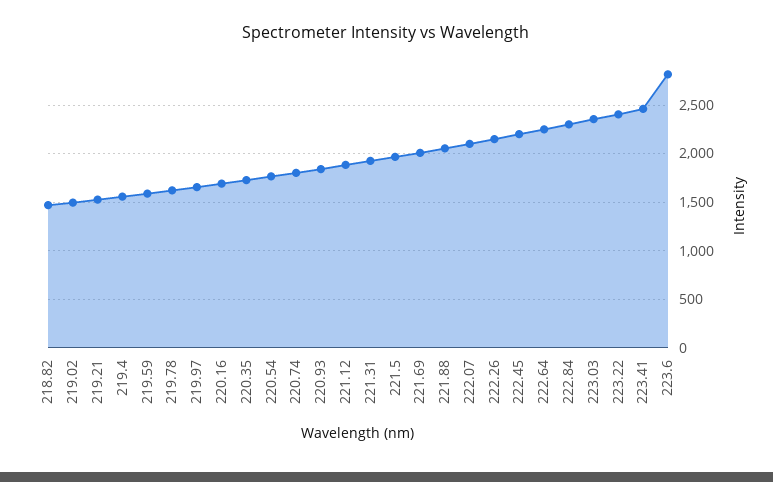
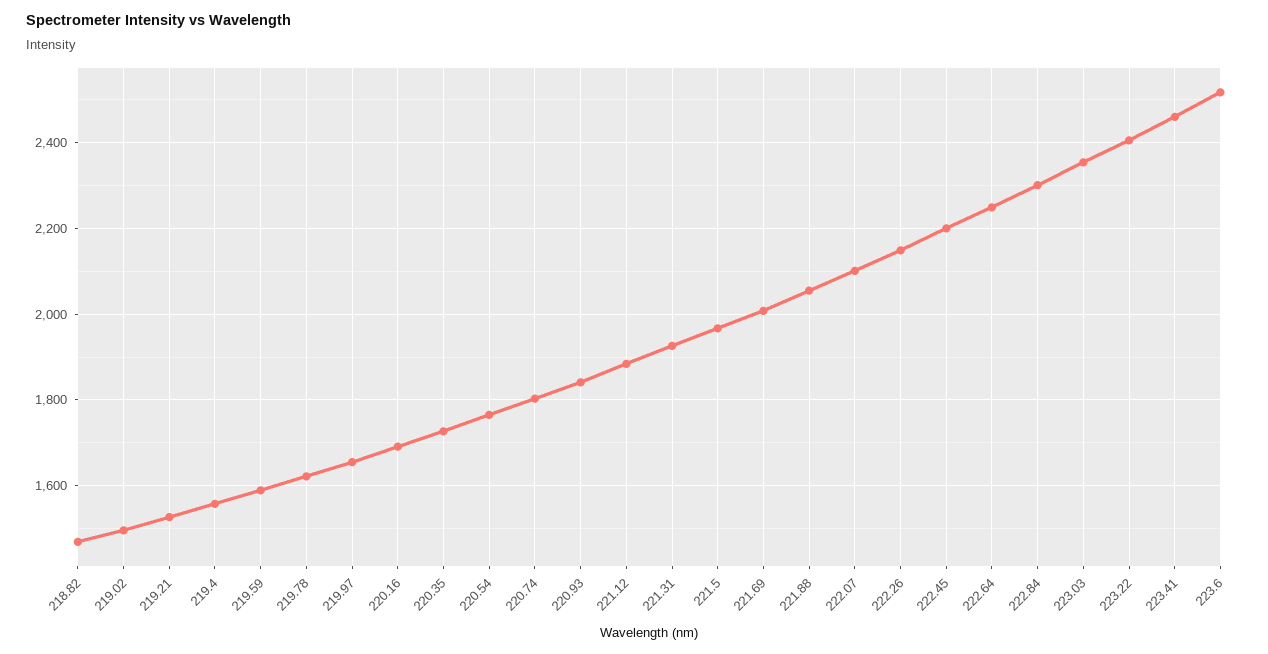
223.6: 2800 -> 2520

